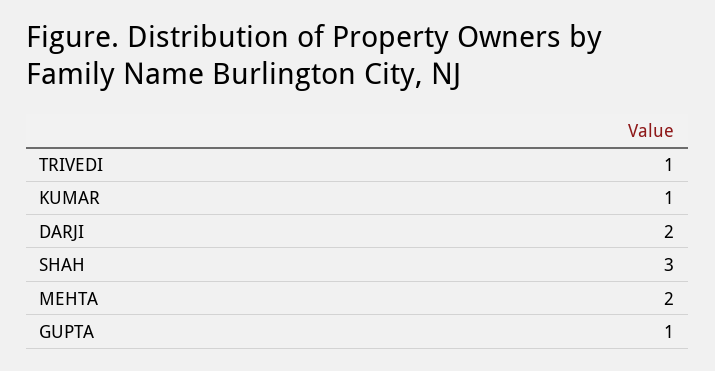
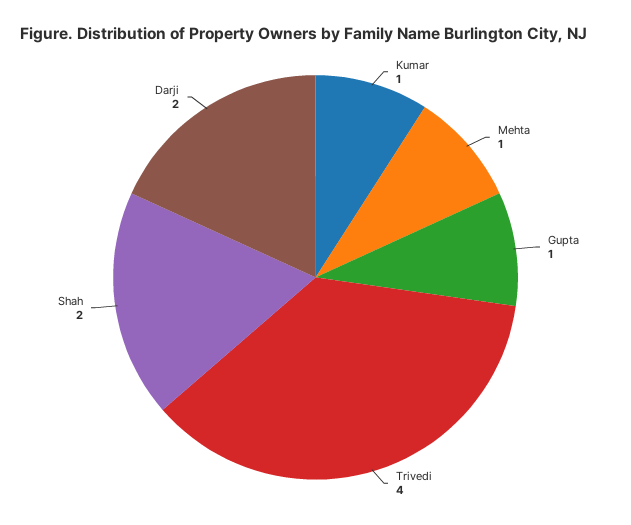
TRIVEDI: 1 -> 4
SHAH: 3 -> 2
MEHTA: 2 -> 1

